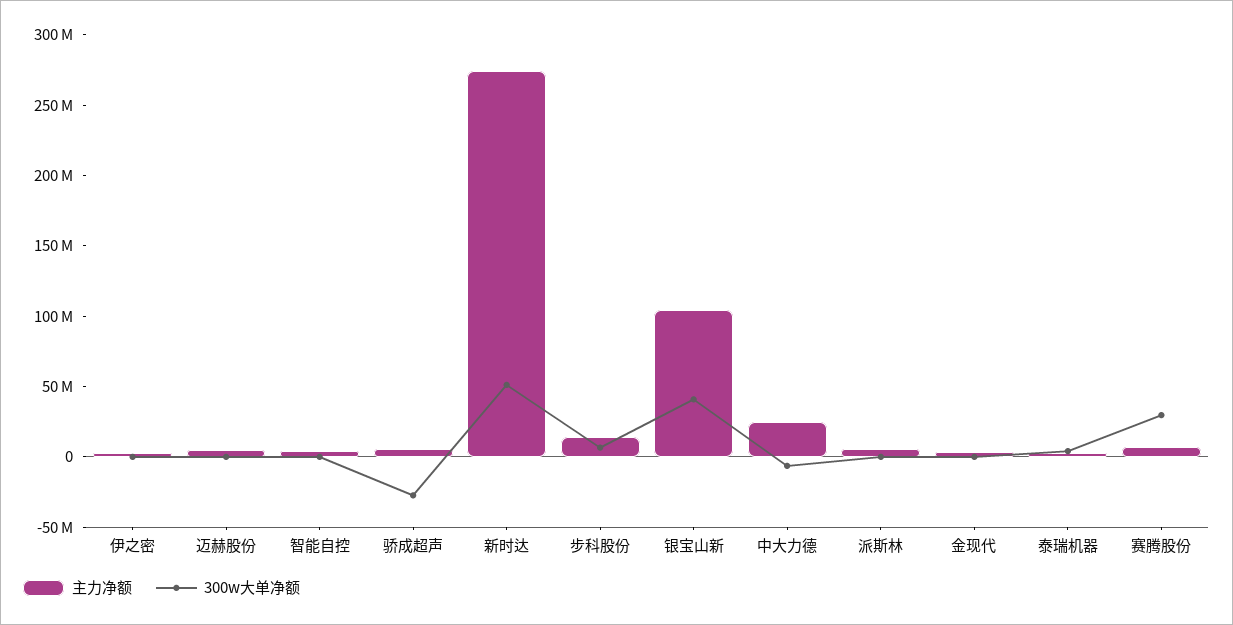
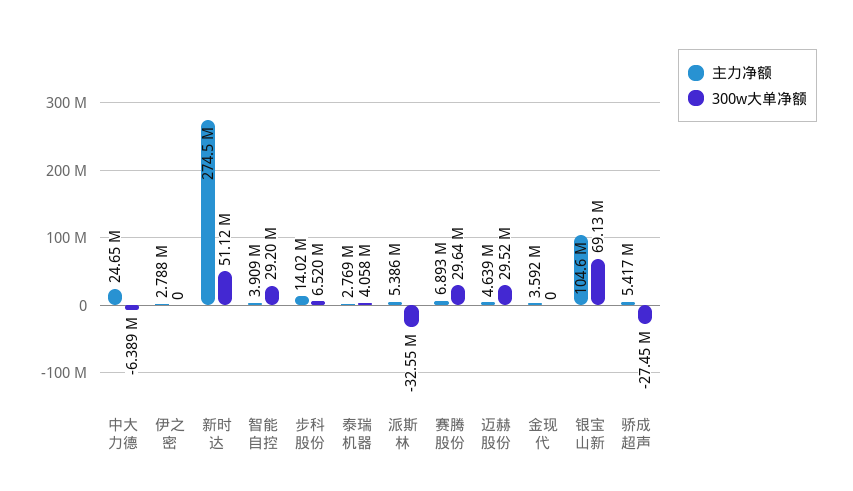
300w大单净额, 迈赫股份: 0 -> 29520000
300w大单净额, 智能自控: 0 -> 29200000
300w大单净额, 银宝山新: 40000000 -> 69130000
300w大单净额, 派斯林: 0 -> -32550000

